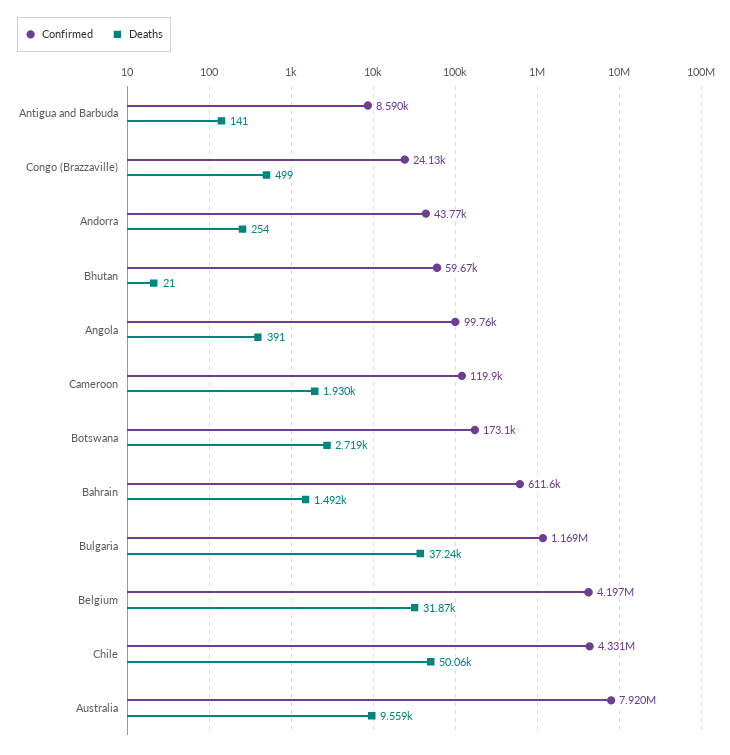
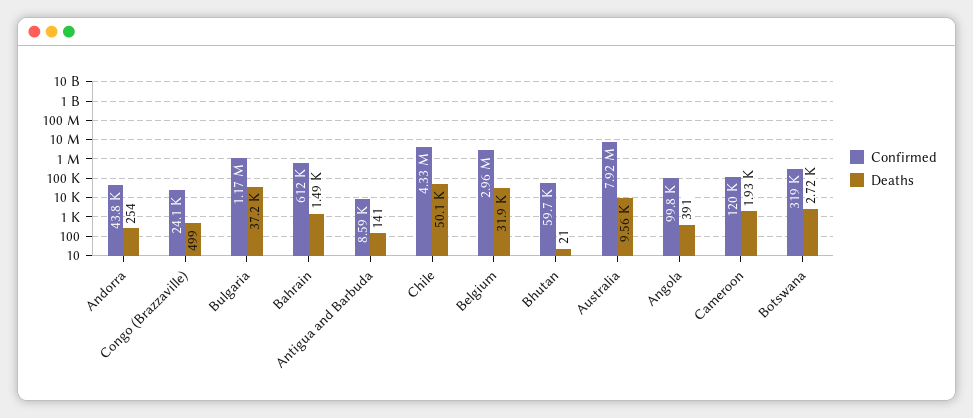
Confirmed, Botswana: 173100 -> 319000
Confirmed, Belgium: 4197000 -> 2960000

